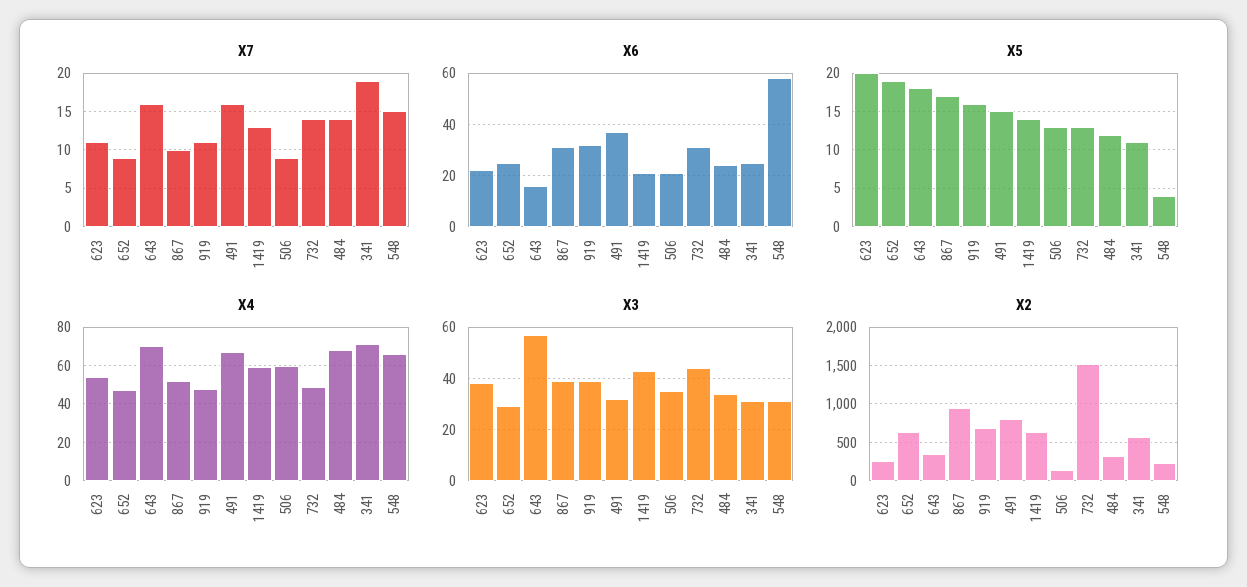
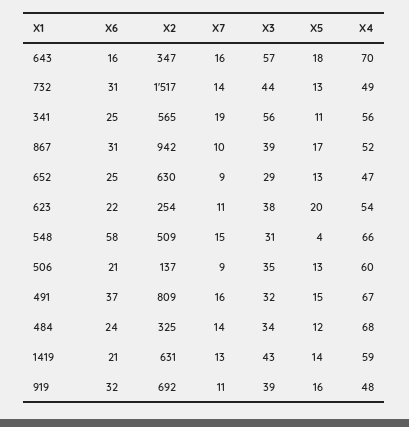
X5, 652: 19 -> 13
X4, 341: 70 -> 56
X3, 341: 30 -> 56
X2, 548: 200 -> 509

